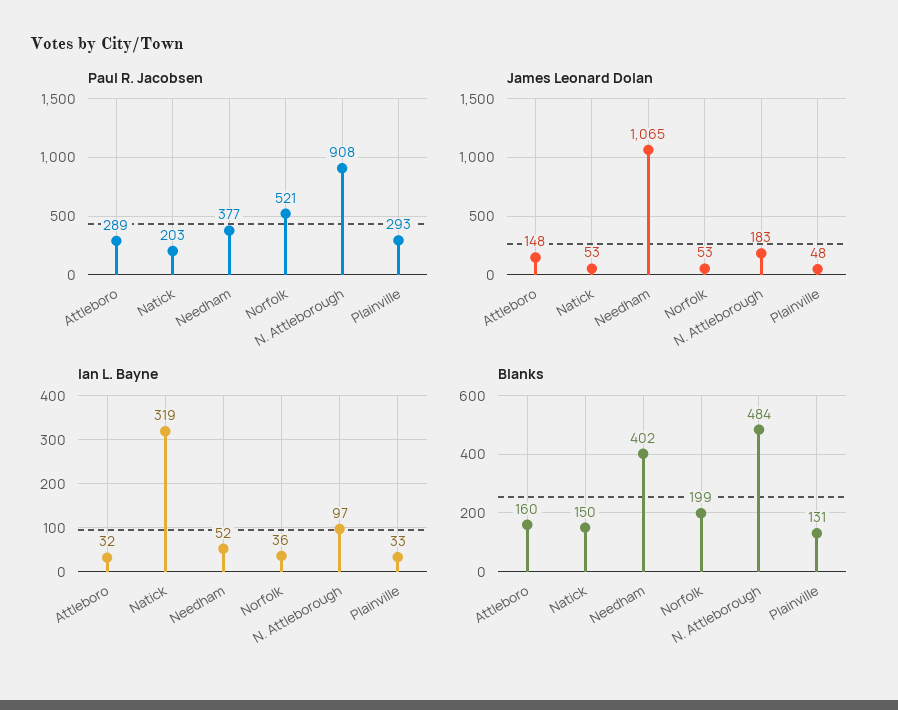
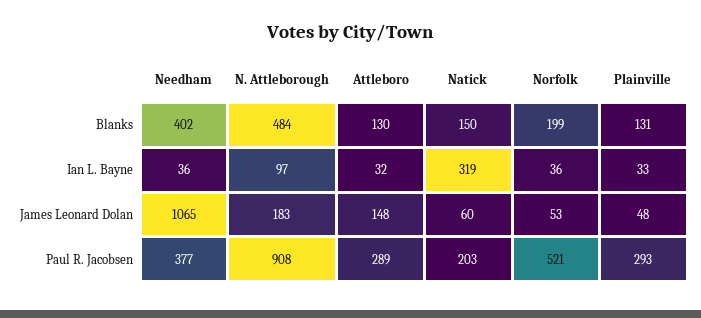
James Leonard Dolan, Natick: 53 -> 60
Ian L. Bayne, Needham: 52 -> 36
Blanks, Attleboro: 160 -> 130

